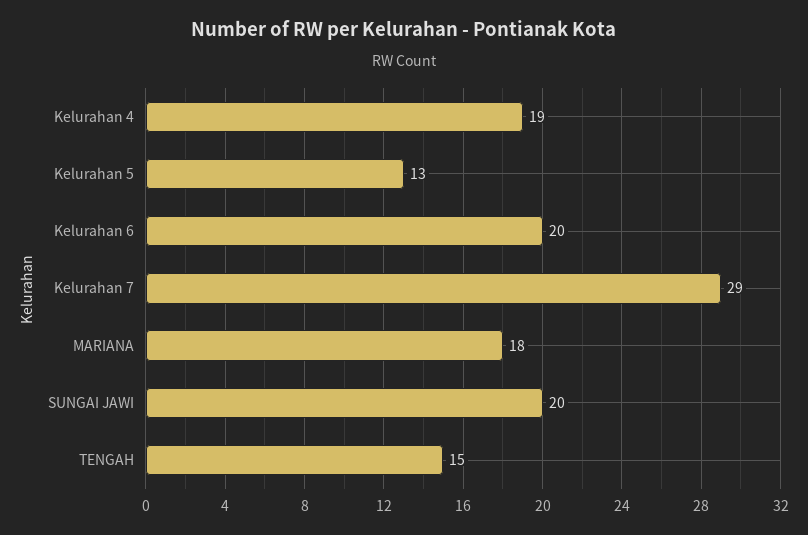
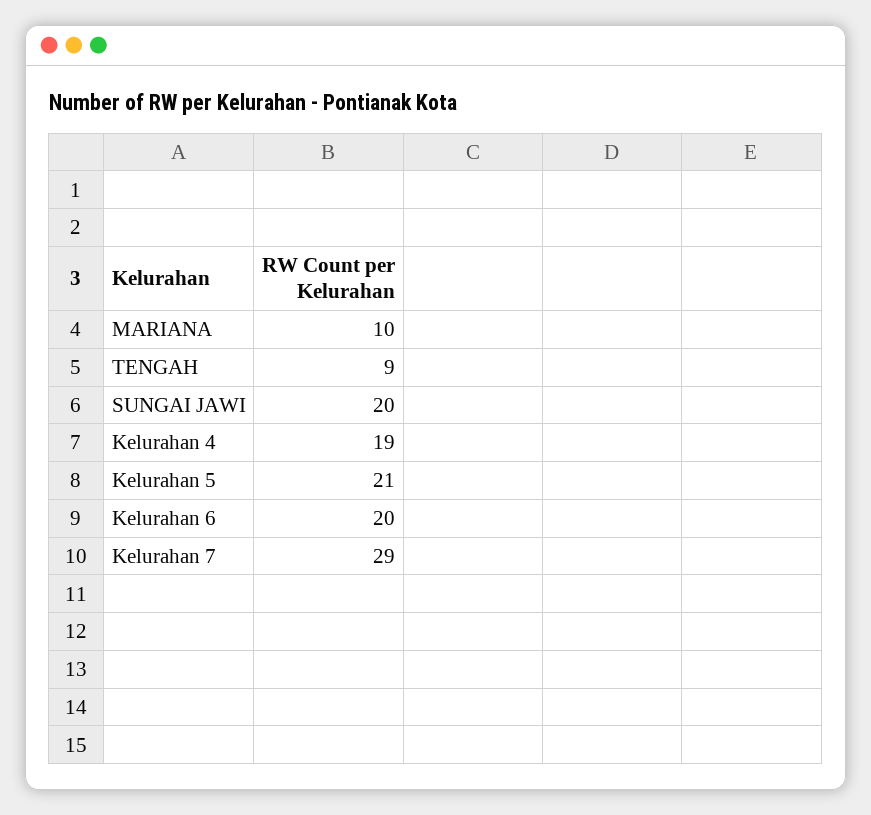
Kelurahan 5: 13 -> 21
MARIANA: 18 -> 10
TENGAH: 15 -> 9

